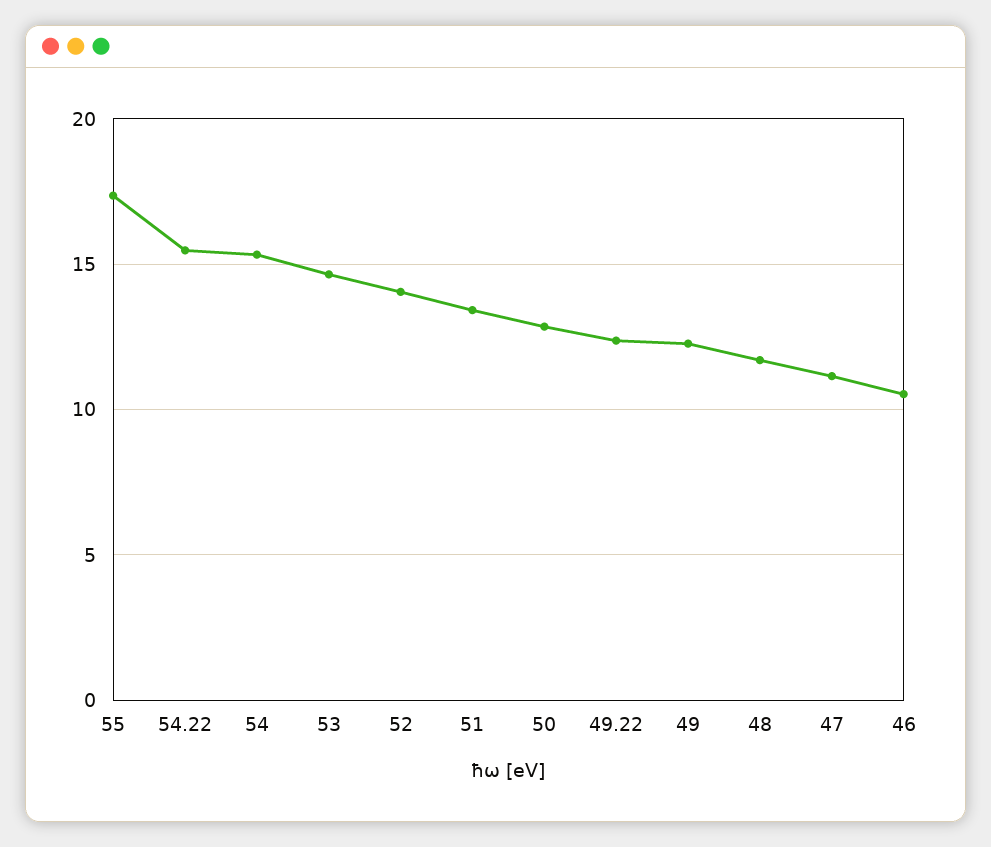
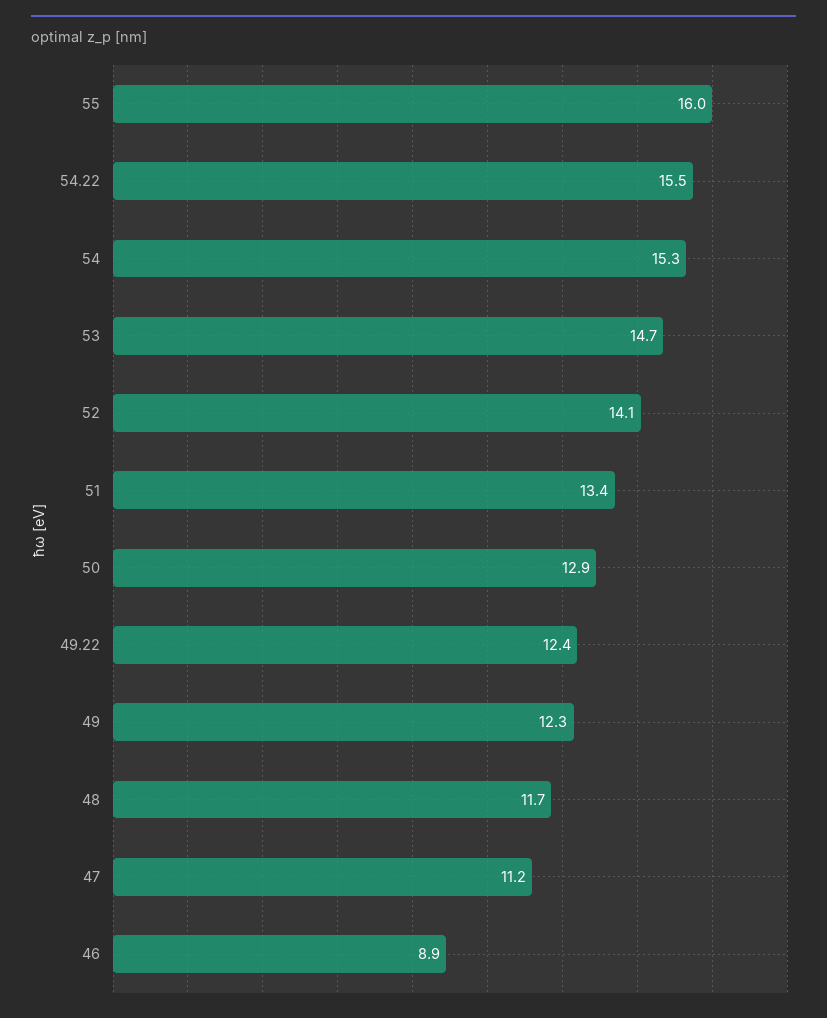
55: 17.5 -> 16
46: 10.5 -> 8.9

